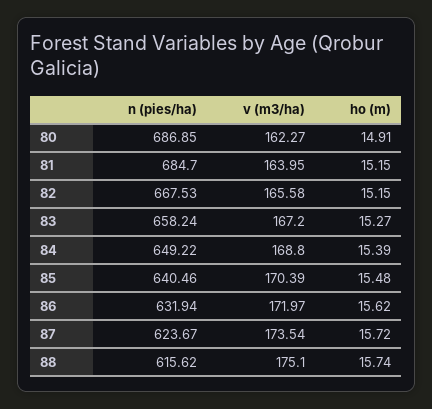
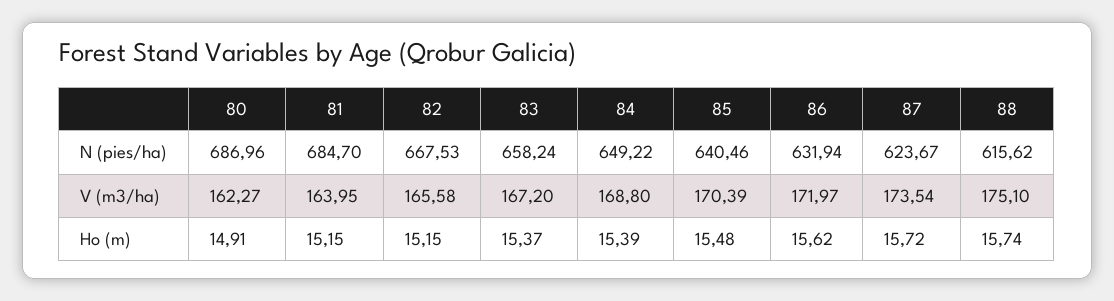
n (pies/ha), 80: 686.85 -> 686.96
ho (m), 83: 15.27 -> 15.37

